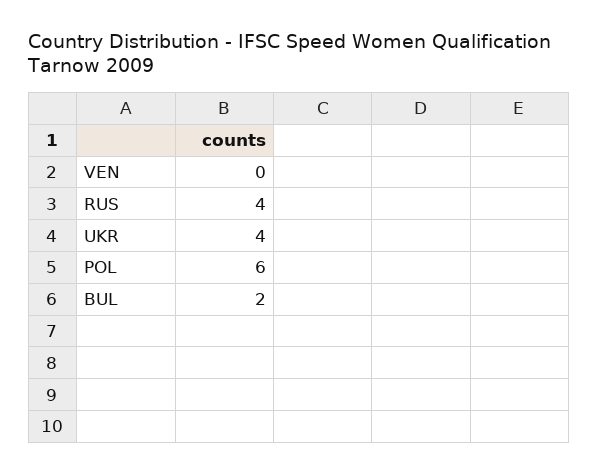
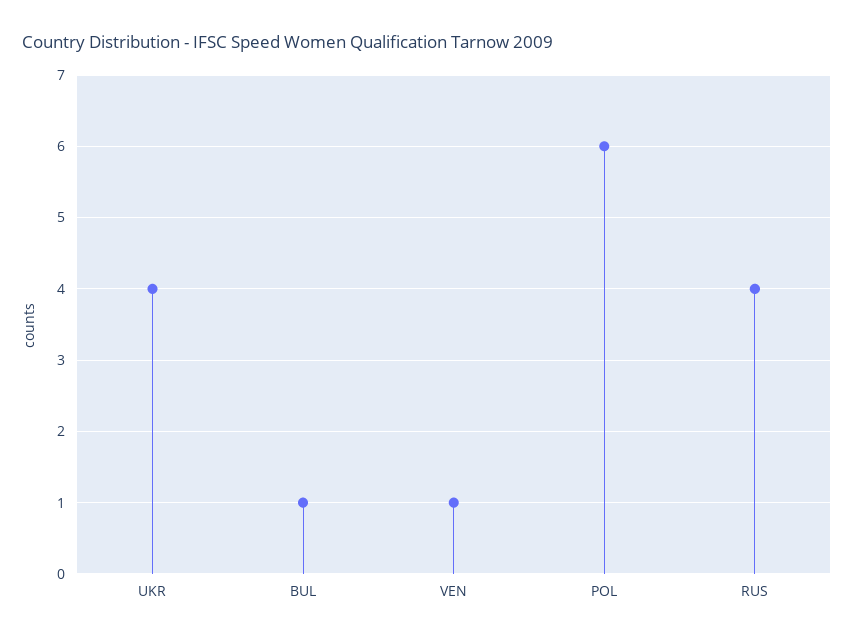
VEN: 0 -> 1
BUL: 2 -> 1

